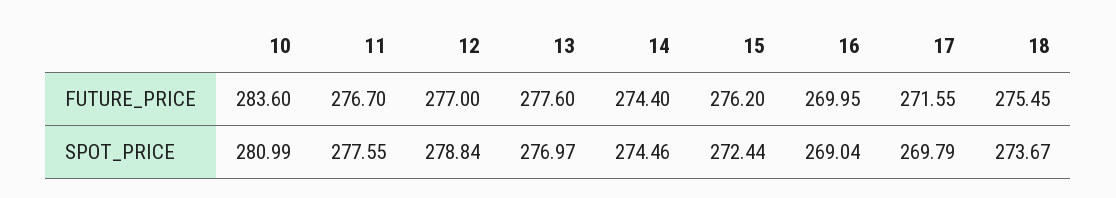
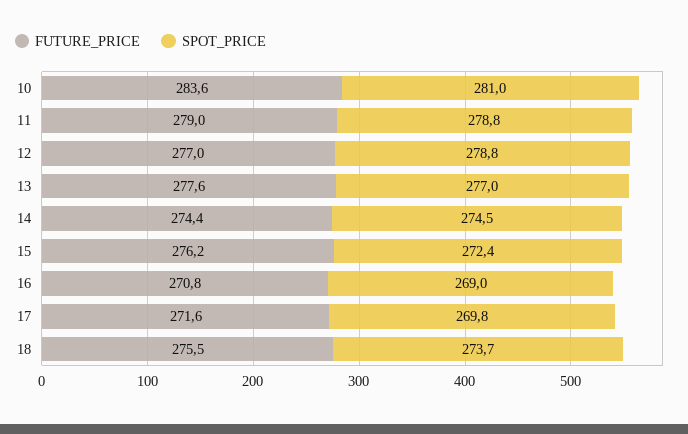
FUTURE_PRICE, 11: 276.7 -> 279
FUTURE_PRICE, 16: 269.95 -> 270.8
SPOT_PRICE, 11: 277.55 -> 278.8

